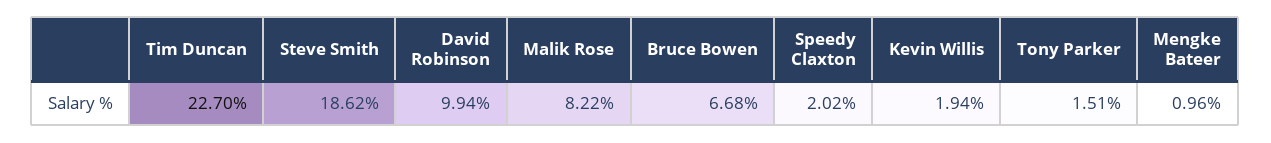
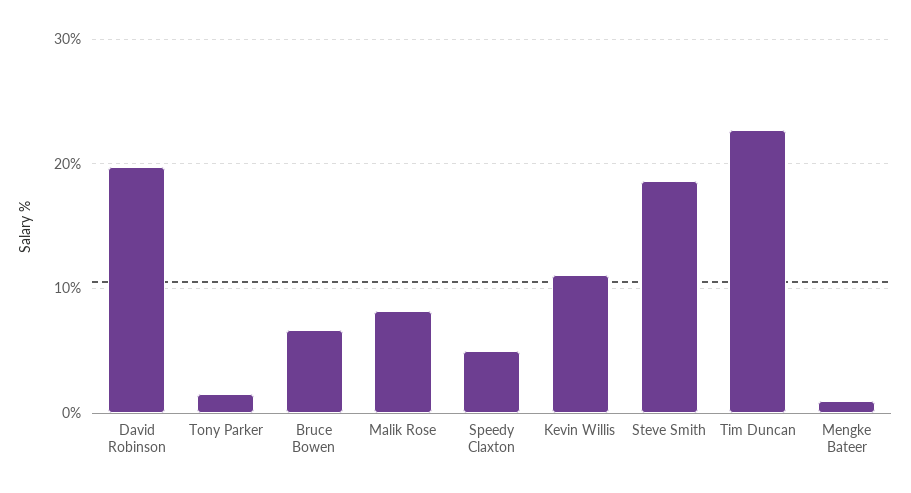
David Robinson: 9.94 -> 20
Speedy Claxton: 2.02 -> 5
Kevin Willis: 1.94 -> 11

